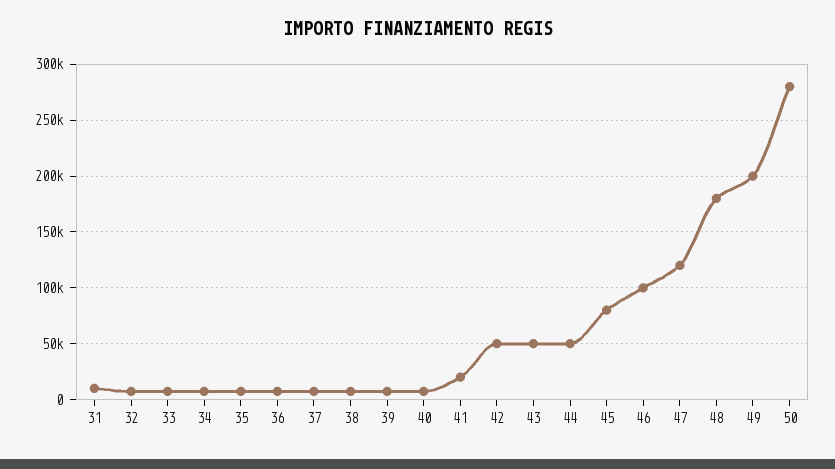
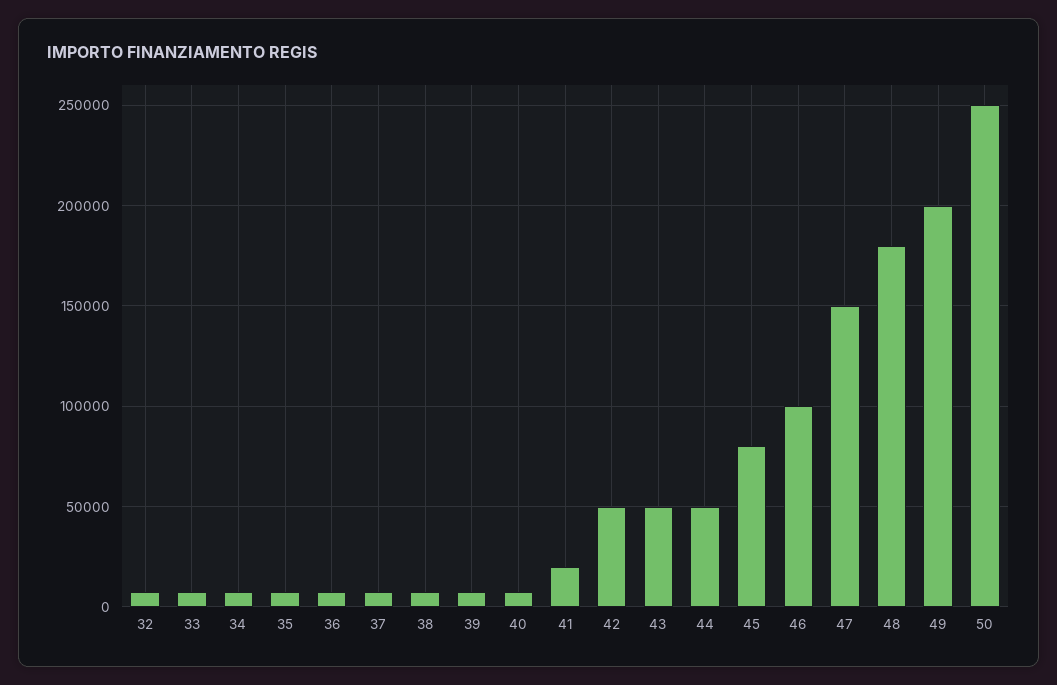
31: 10000 -> none
47: 120000 -> 150000
50: 280000 -> 250000

